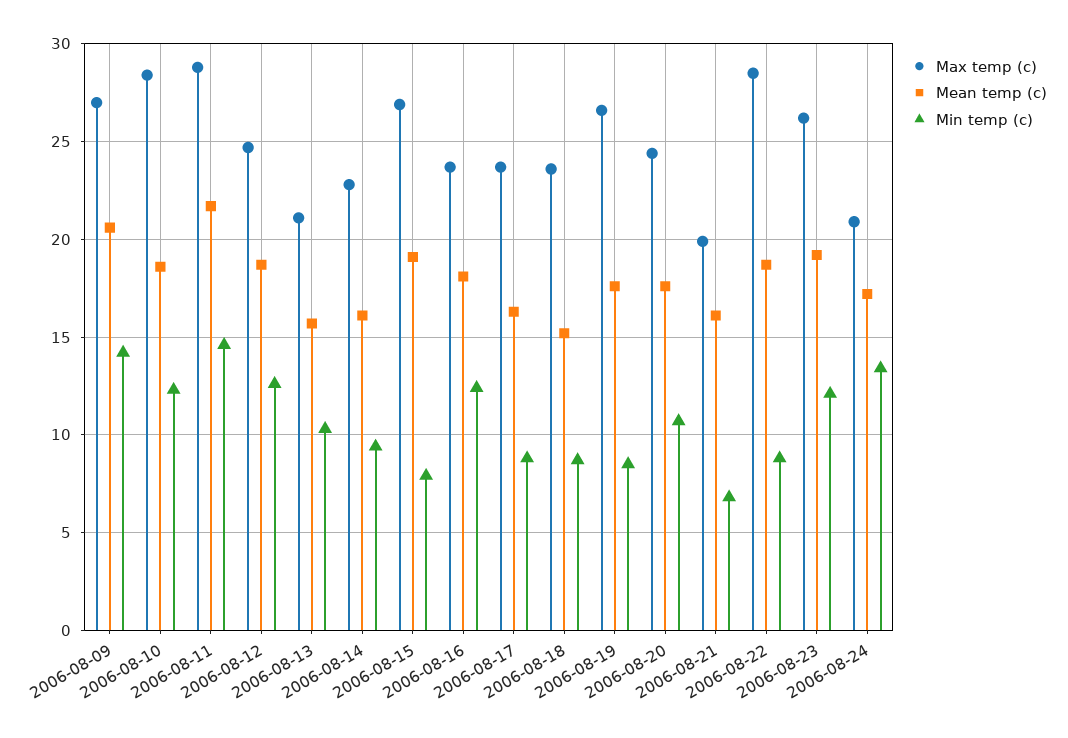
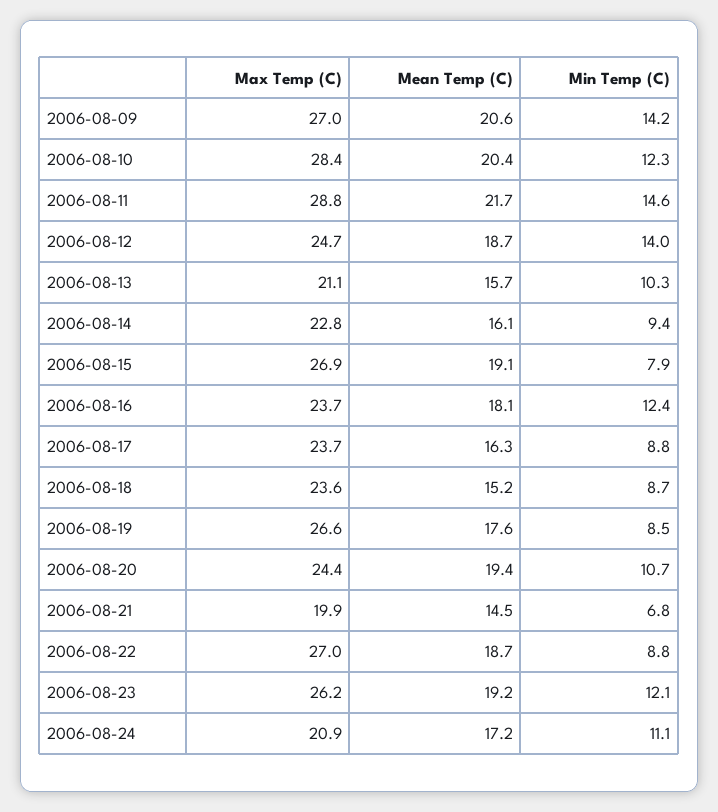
Mean temp (c), 2006-08-10: 18.5 -> 20.4
Min temp (c), 2006-08-12: 12.5 -> 14
Mean temp (c), 2006-08-20: 17.5 -> 19.4
Mean temp (c), 2006-08-21: 16 -> 14.5
Max temp (c), 2006-08-22: 28.5 -> 27
Min temp (c), 2006-08-24: 13.5 -> 11.1

